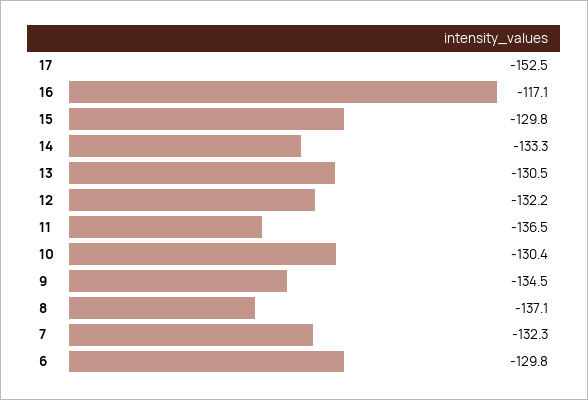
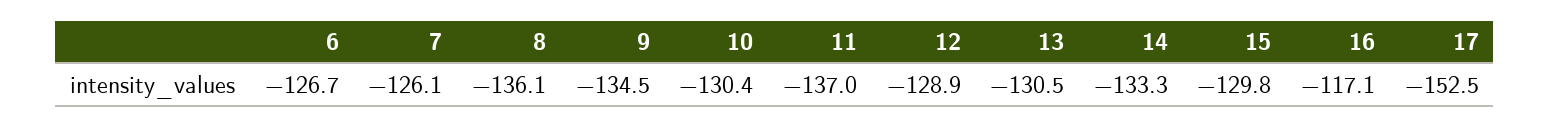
12: -132.2 -> -128.9
11: -136.5 -> -137
8: -137.1 -> -136.1
7: -132.3 -> -126.1
6: -129.8 -> -126.7

